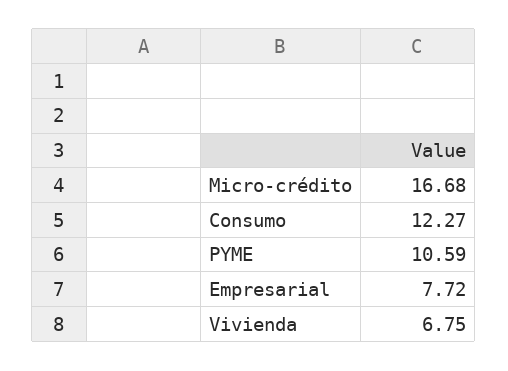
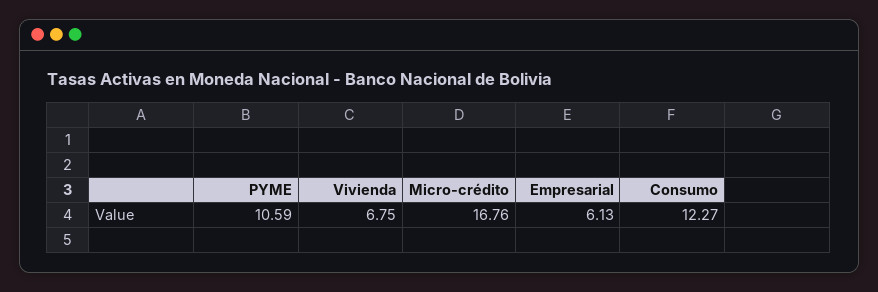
Micro-crédito: 16.68 -> 16.76
Empresarial: 7.72 -> 6.13

